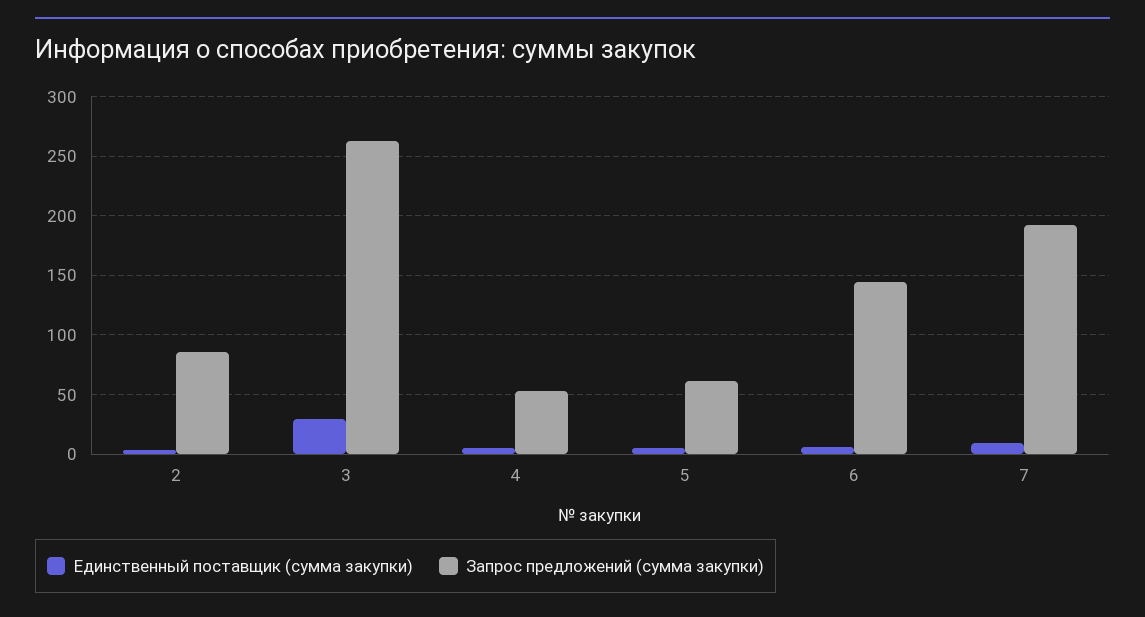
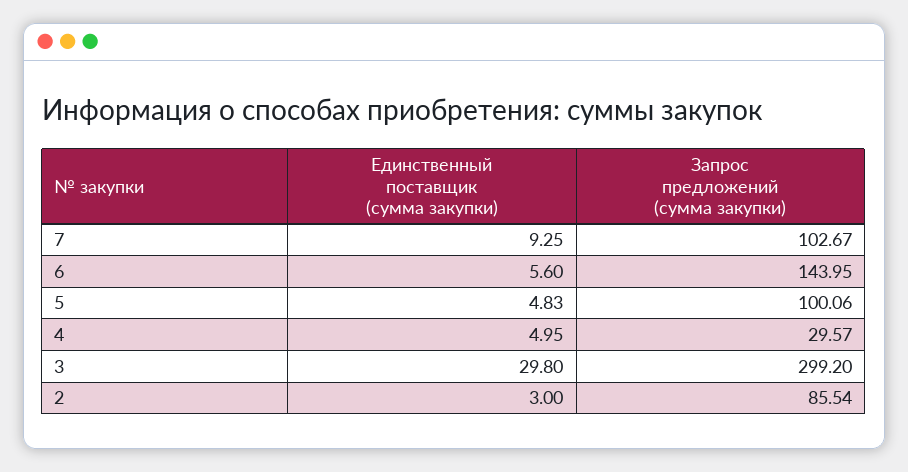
Запрос предложений (сумма закупки), 3: 260 -> 299.2
Запрос предложений (сумма закупки), 4: 50 -> 29.57
Запрос предложений (сумма закупки), 5: 60 -> 100.06
Запрос предложений (сумма закупки), 7: 190 -> 102.67

